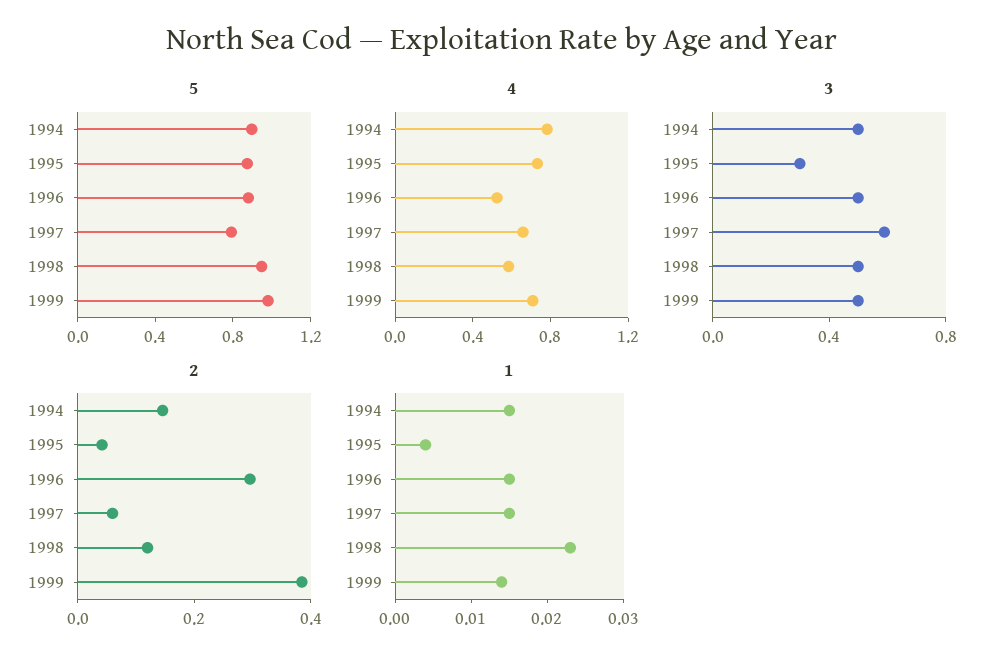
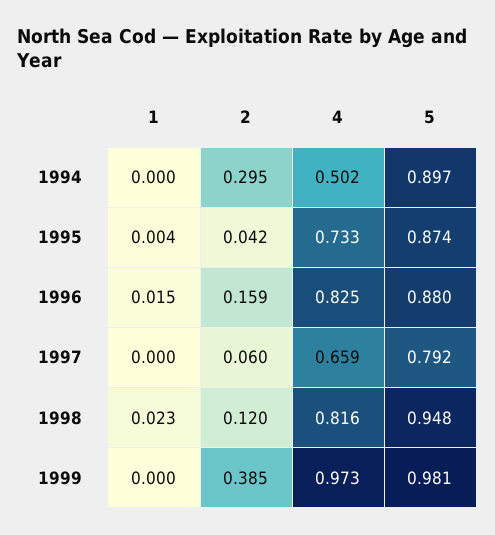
4, 1994: 0.8 -> 0.502
4, 1996: 0.5 -> 0.825
4, 1998: 0.6 -> 0.816
4, 1999: 0.7 -> 0.973
3, 1994: 0.5 -> none
3, 1995: 0.3 -> none
3, 1996: 0.5 -> none
3, 1997: 0.6 -> none
3, 1998: 0.5 -> none
3, 1999: 0.5 -> none
2, 1994: 0.15 -> 0.295
2, 1996: 0.3 -> 0.159
1, 1994: 0.015 -> 0
1, 1997: 0.015 -> 0
1, 1999: 0.015 -> 0

